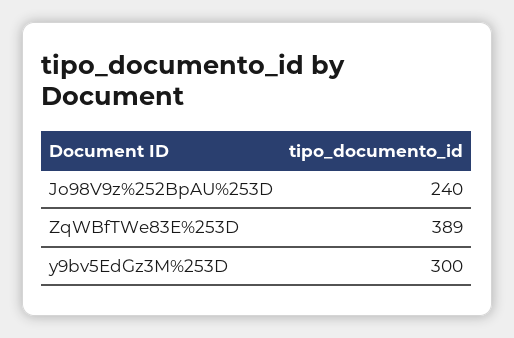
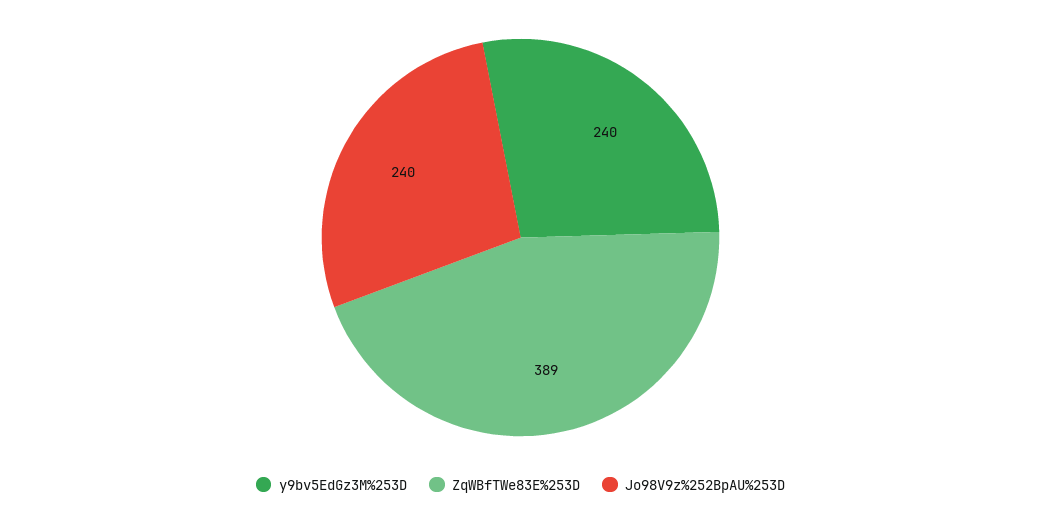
y9bv5EdGz3M%253D: 300 -> 240

